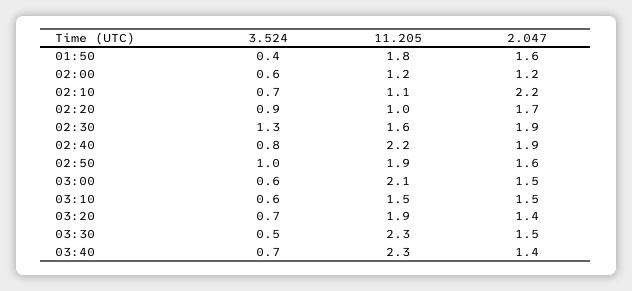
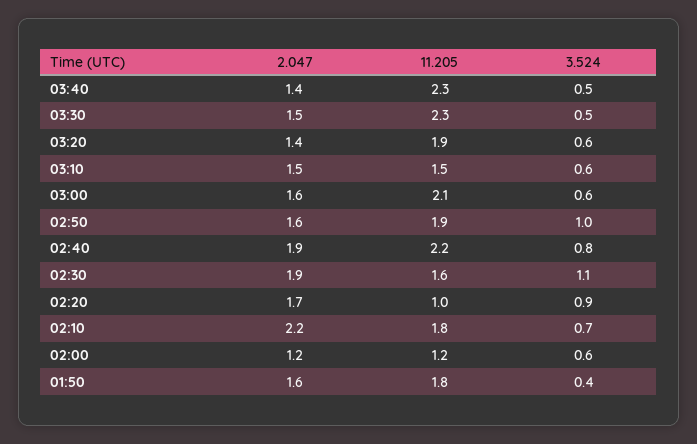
11.205, 02:10: 1.1 -> 1.8
3.524, 02:30: 1.3 -> 1.1
2.047, 03:00: 1.5 -> 1.6
3.524, 03:20: 0.7 -> 0.6
3.524, 03:40: 0.7 -> 0.5

